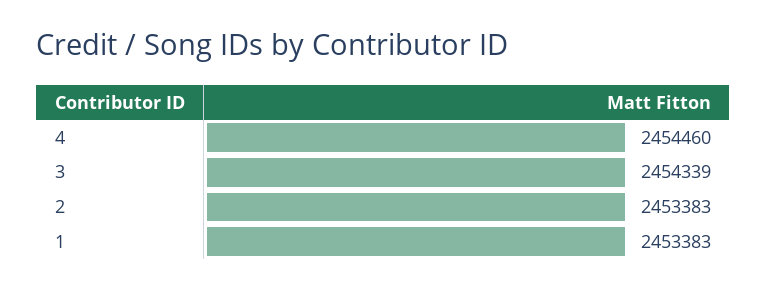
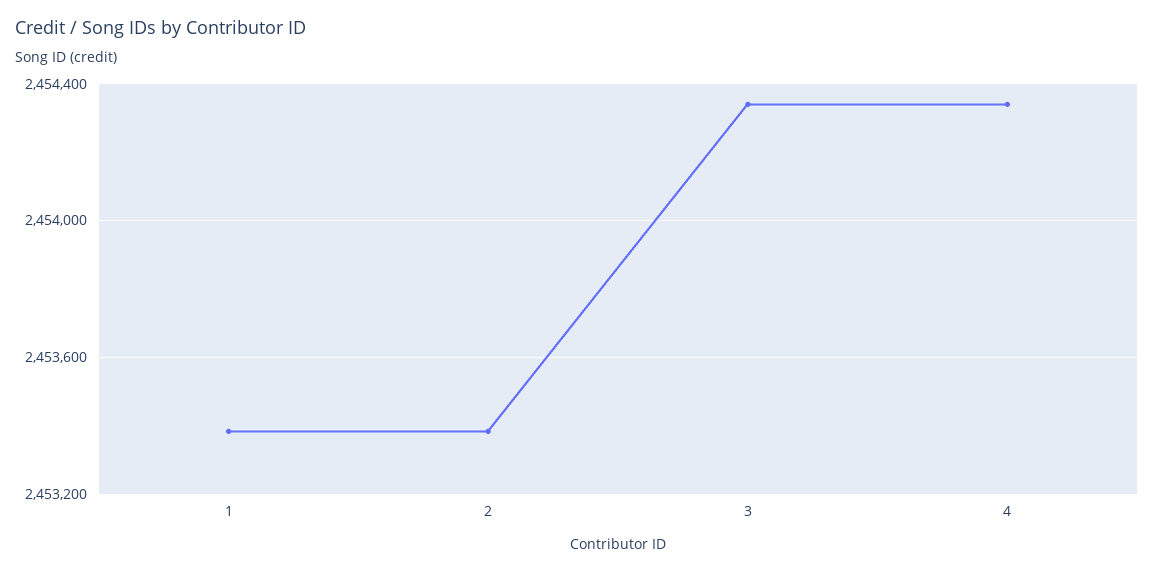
4: 2454460 -> 2454350

